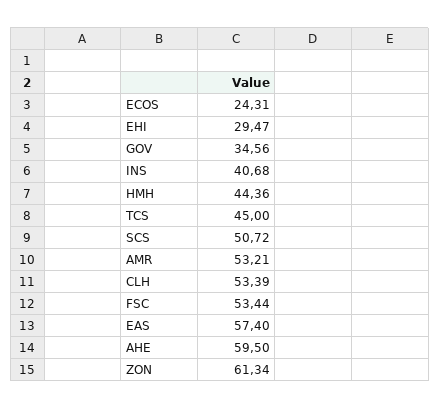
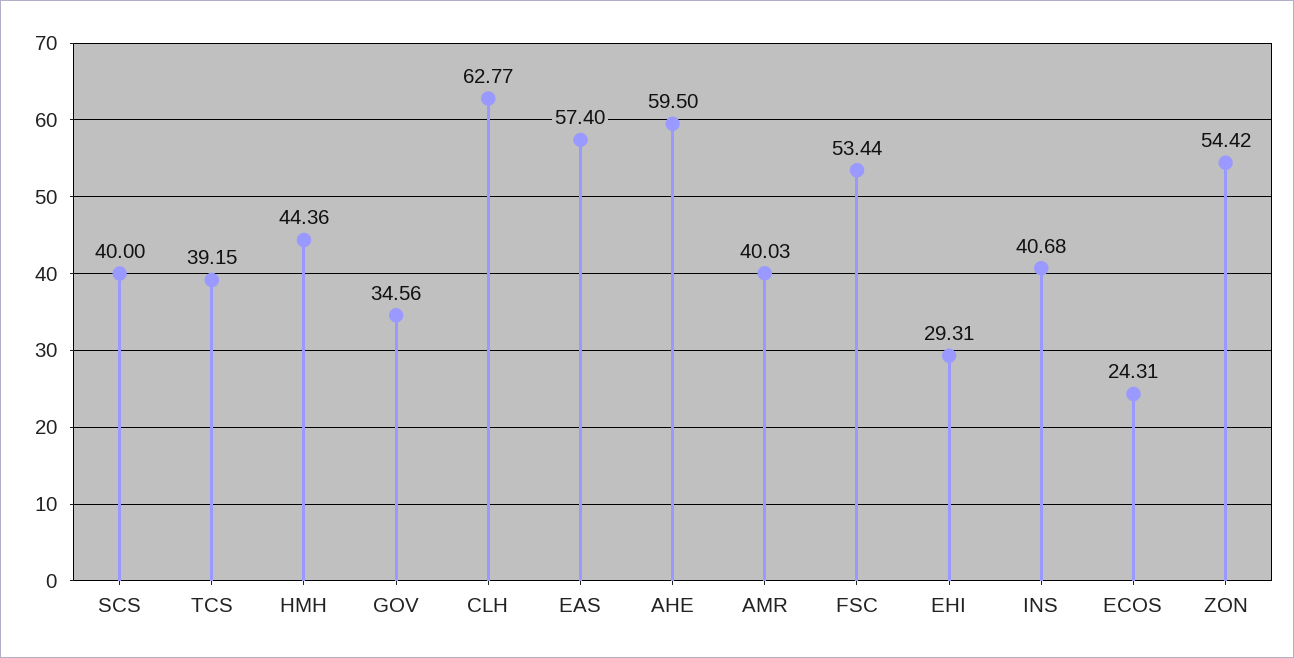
EHI: 29.47 -> 29.31
TCS: 45 -> 39.15
SCS: 50.72 -> 40
AMR: 53.21 -> 40.03
CLH: 53.39 -> 62.77
ZON: 61.34 -> 54.42

